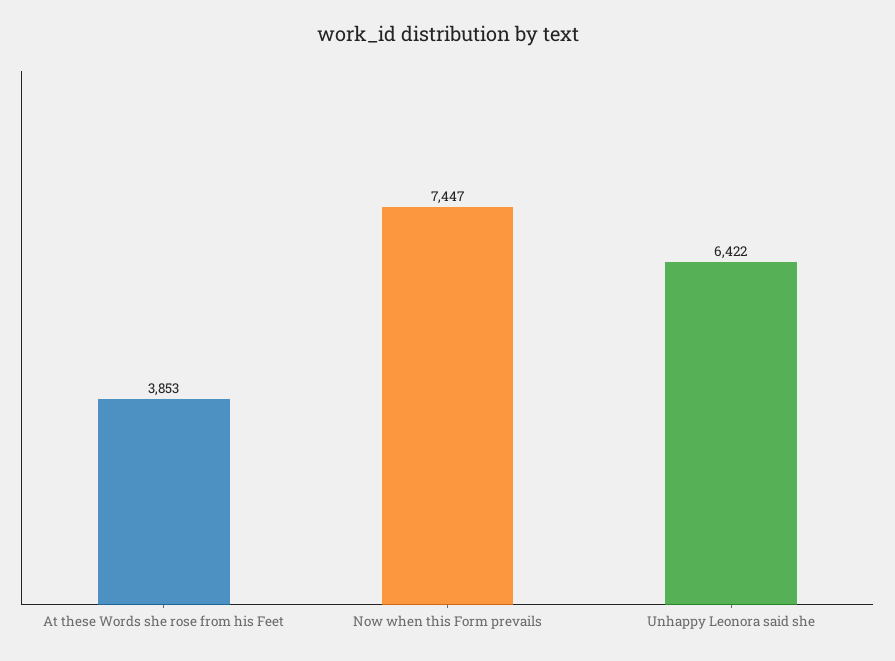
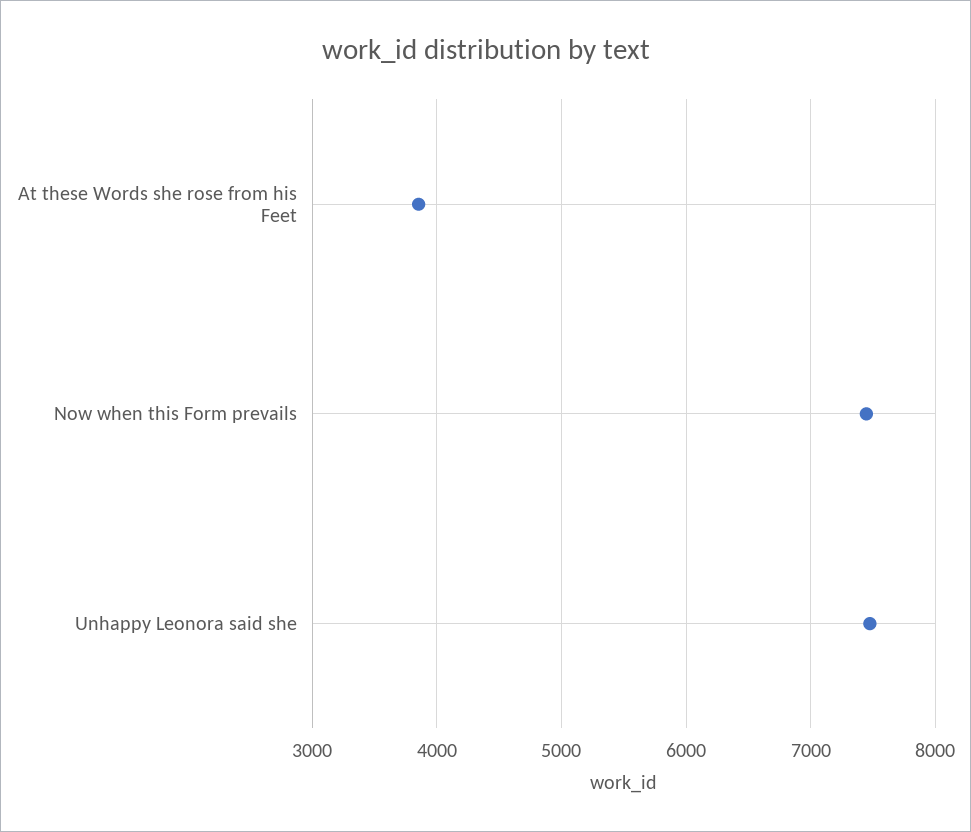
Unhappy Leonora said she: 6422 -> 7500

